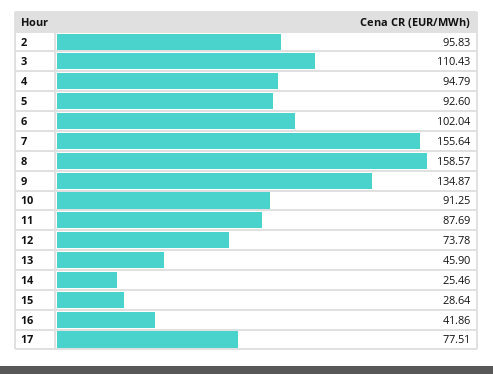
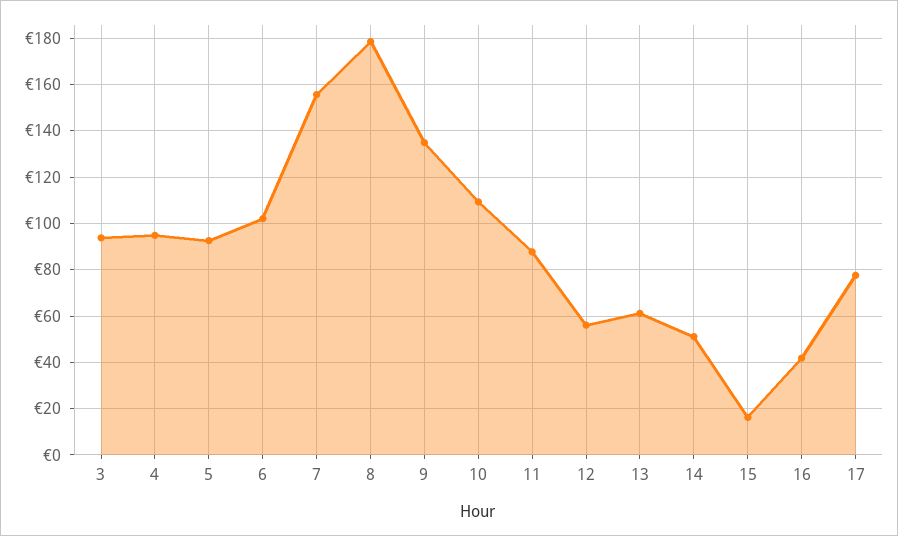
2: 95.83 -> none
3: 110.43 -> 95
8: 158.57 -> 180
10: 91.25 -> 110
12: 73.78 -> 55
13: 45.9 -> 60
14: 25.46 -> 50
15: 28.64 -> 15

